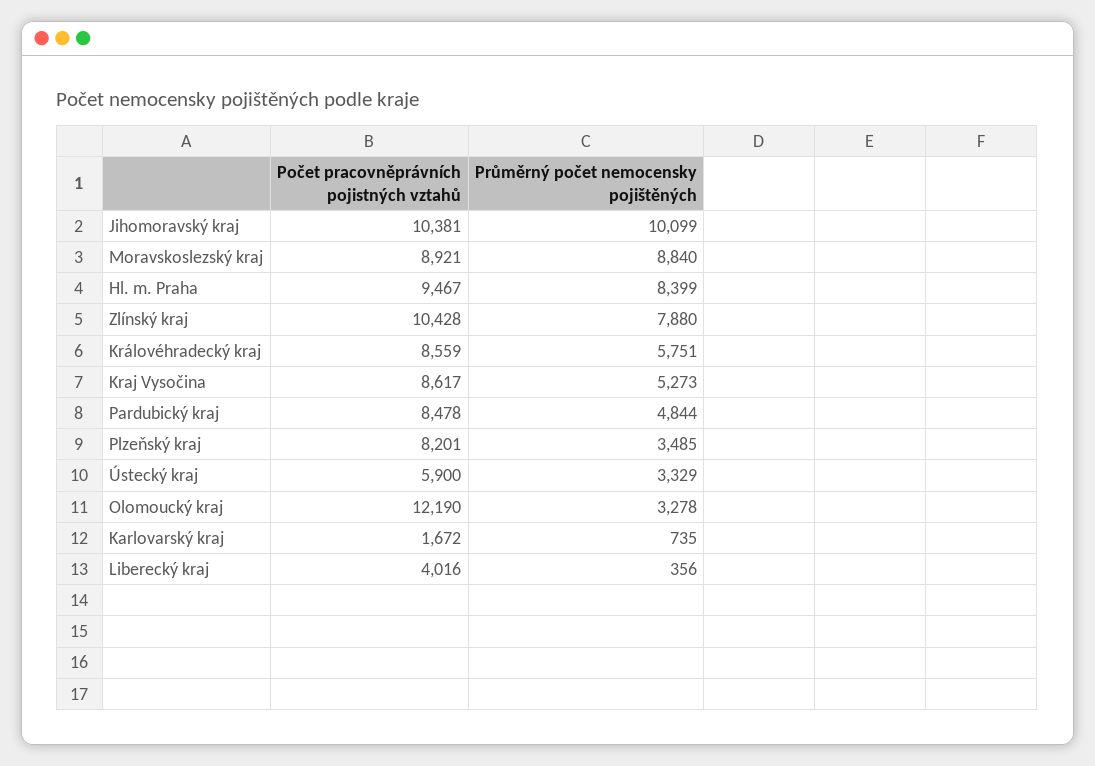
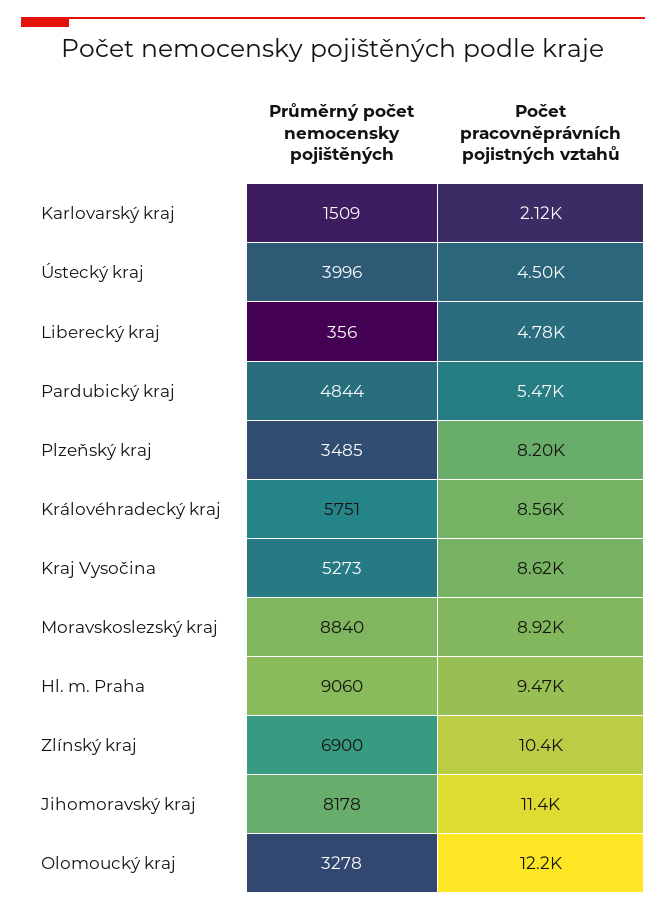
Počet pracovněprávních pojistných vztahů, Jihomoravský kraj: 10381 -> 11400
Průměrný počet nemocensky pojištěných, Jihomoravský kraj: 10099 -> 8178
Průměrný počet nemocensky pojištěných, Hl. m. Praha: 8399 -> 9060
Průměrný počet nemocensky pojištěných, Zlínský kraj: 7880 -> 6900
Počet pracovněprávních pojistných vztahů, Pardubický kraj: 8478 -> 5470
Počet pracovněprávních pojistných vztahů, Ústecký kraj: 5900 -> 4500
Průměrný počet nemocensky pojištěných, Ústecký kraj: 3329 -> 3996
Počet pracovněprávních pojistných vztahů, Karlovarský kraj: 1672 -> 2120
Průměrný počet nemocensky pojištěných, Karlovarský kraj: 735 -> 1509
Počet pracovněprávních pojistných vztahů, Liberecký kraj: 4016 -> 4780

